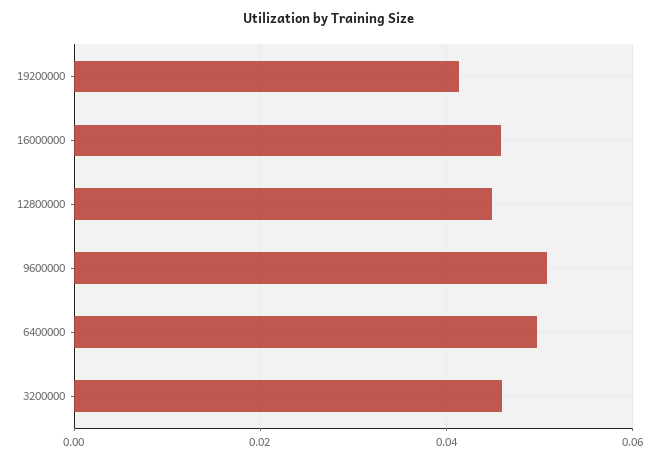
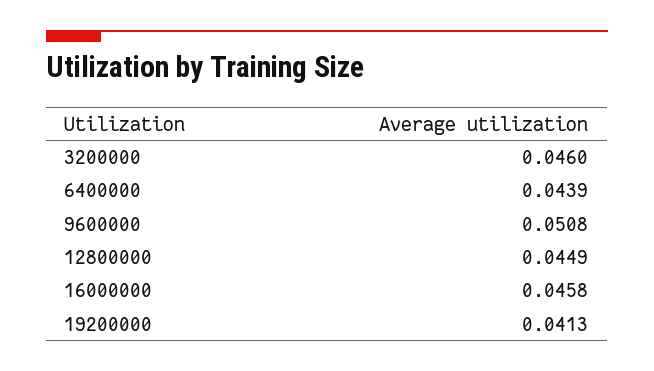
6400000: 0.05 -> 0.0439

